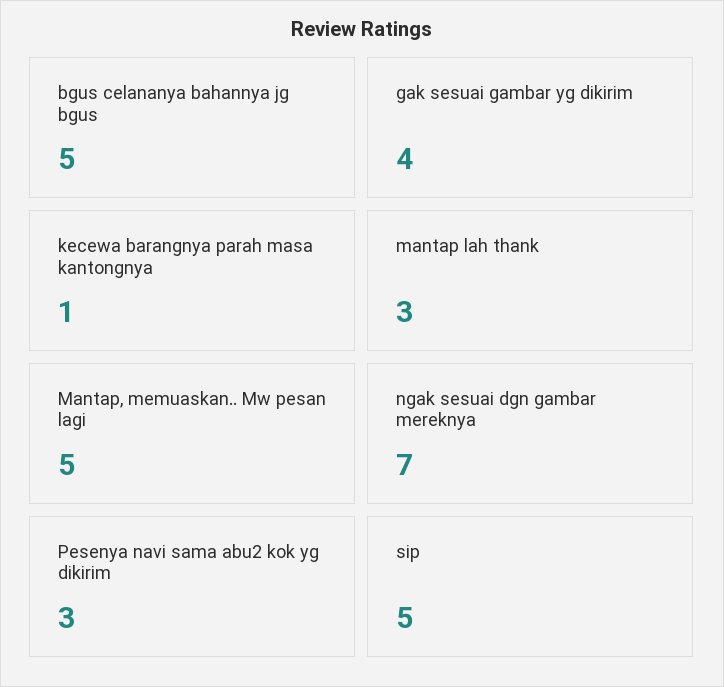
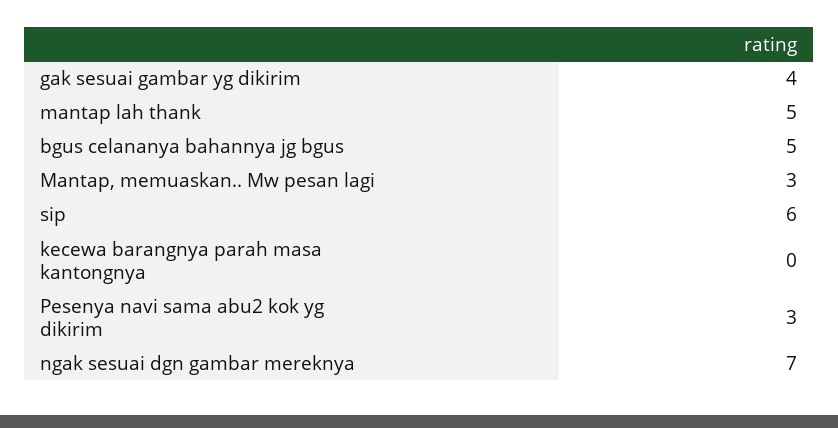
kecewa barangnya parah masa kantongnya: 1 -> 0
mantap lah thank: 3 -> 5
Mantap, memuaskan.. Mw pesan lagi: 5 -> 3
sip: 5 -> 6

